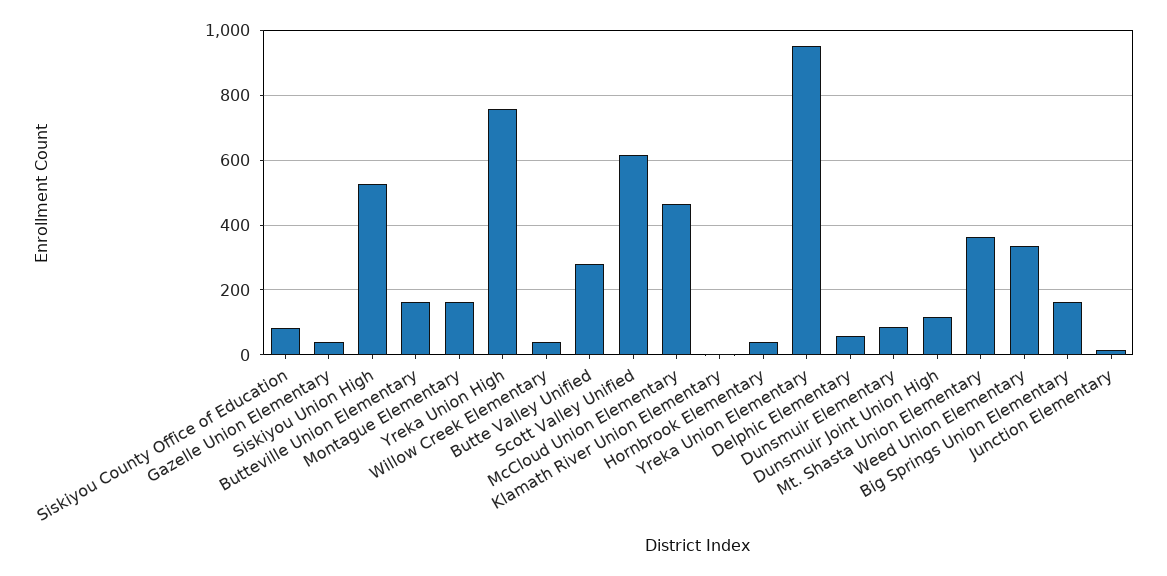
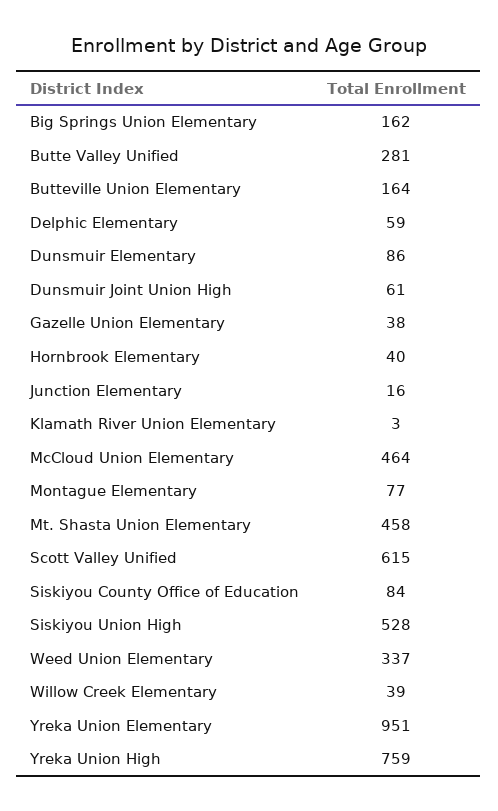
Montague Elementary: 160 -> 77
Dunsmuir Joint Union High: 120 -> 61
Mt. Shasta Union Elementary: 360 -> 458

